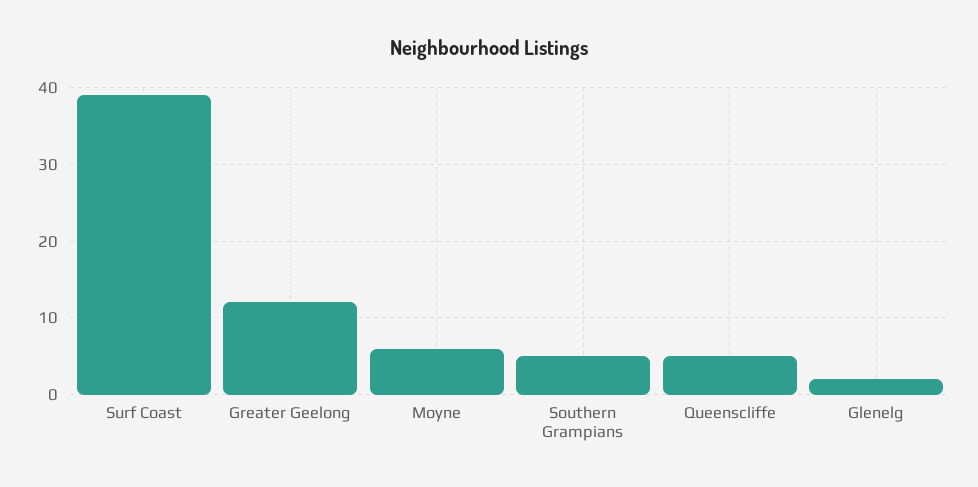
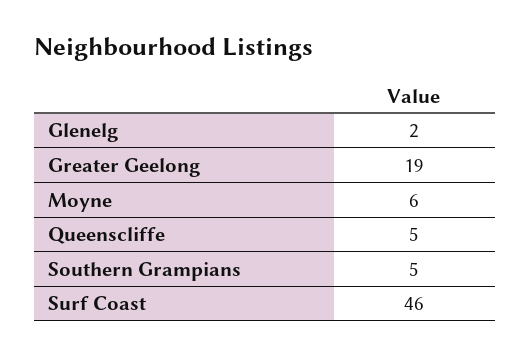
Surf Coast: 39 -> 46
Greater Geelong: 12 -> 19

